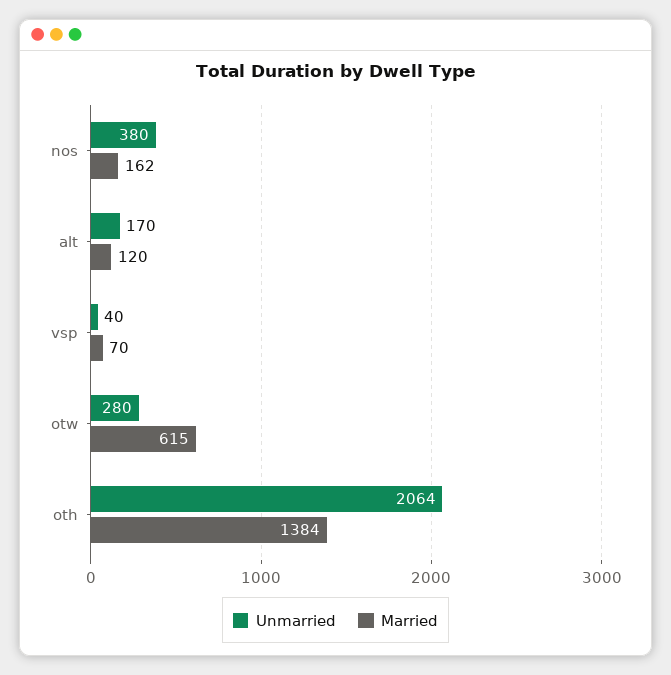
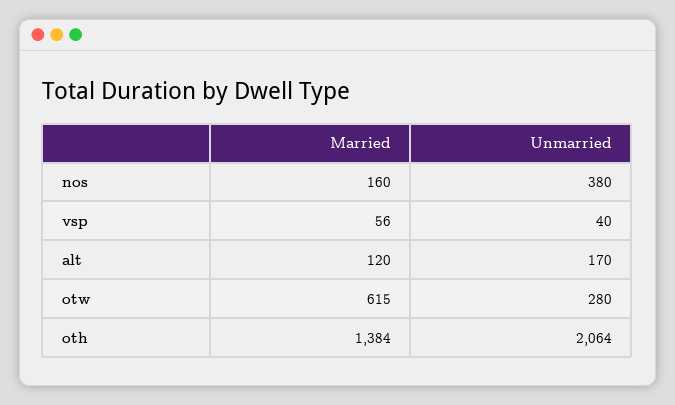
Married, nos: 162 -> 160
Married, vsp: 70 -> 56

